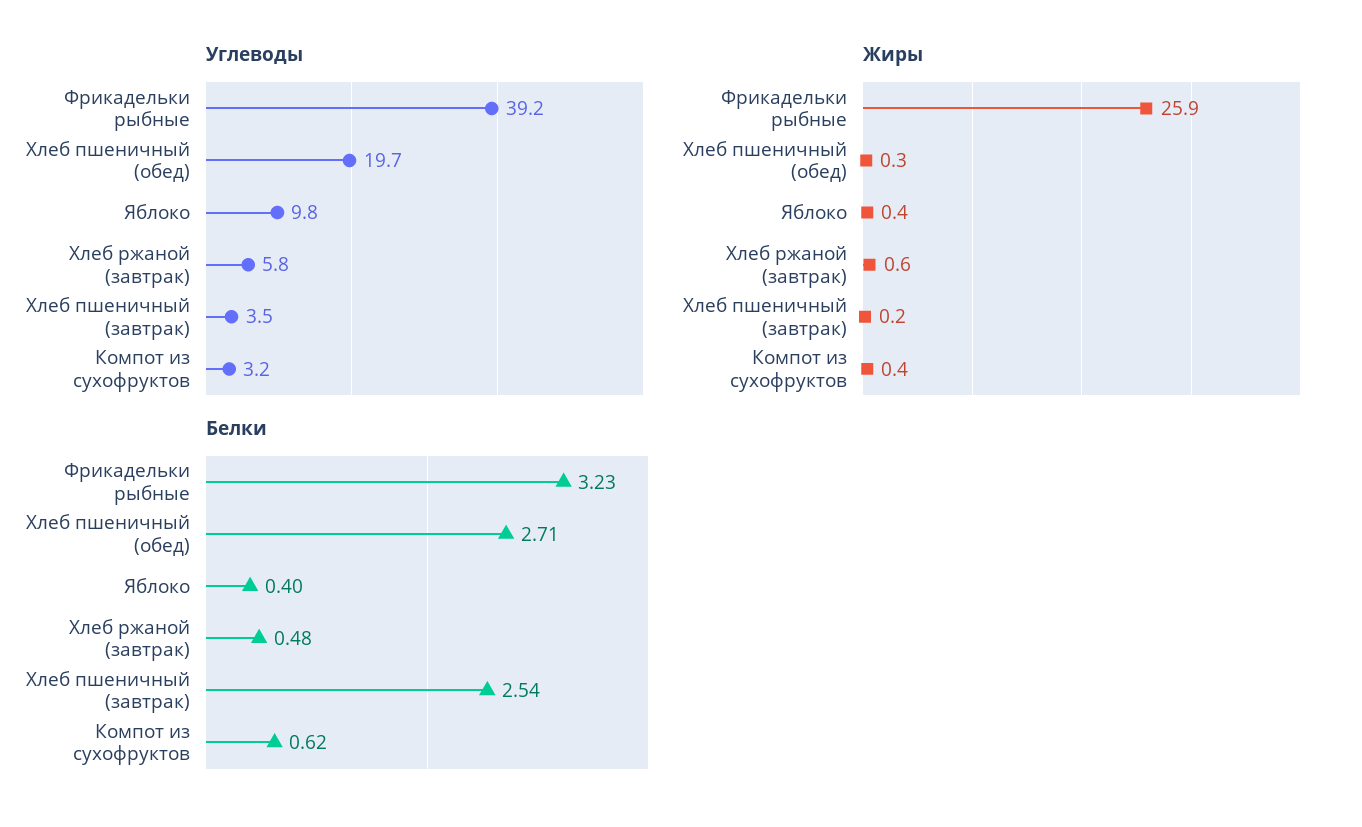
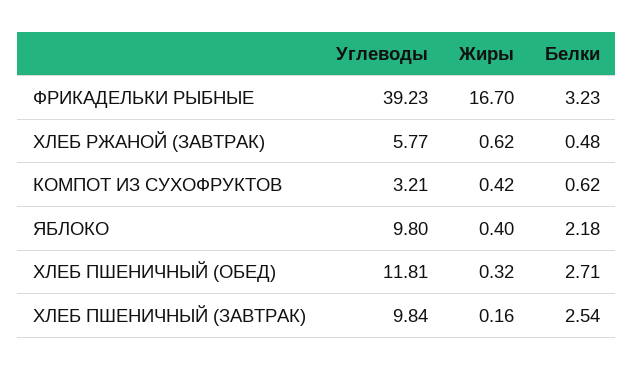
Углеводы, Хлеб пшеничный (обед): 19.7 -> 11.81
Углеводы, Хлеб пшеничный (завтрак): 3.5 -> 9.84
Жиры, Фрикадельки рыбные: 25.9 -> 16.7
Белки, Яблоко: 0.4 -> 2.18

